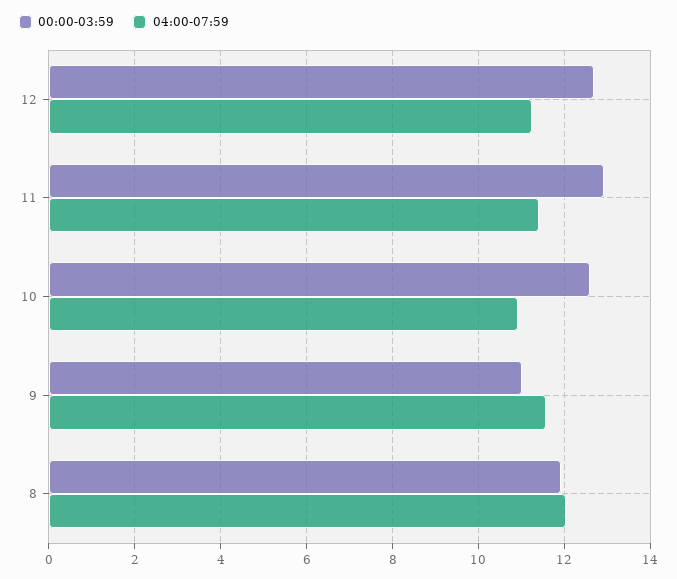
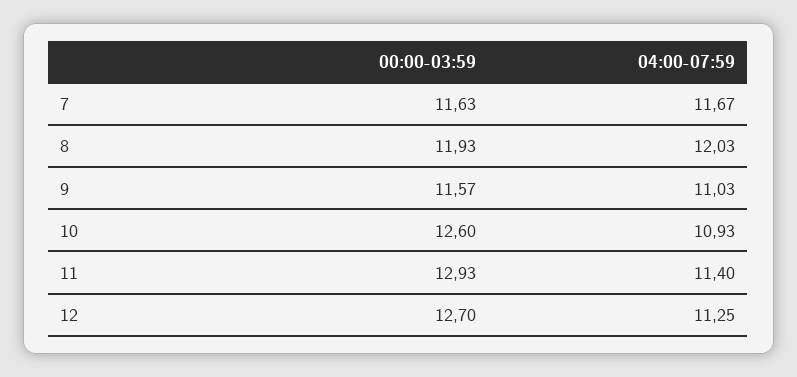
00:00-03:59, 9: 11 -> 11.57
04:00-07:59, 9: 11.6 -> 11.03
00:00-03:59, 7: none -> 11.63
04:00-07:59, 7: none -> 11.67

